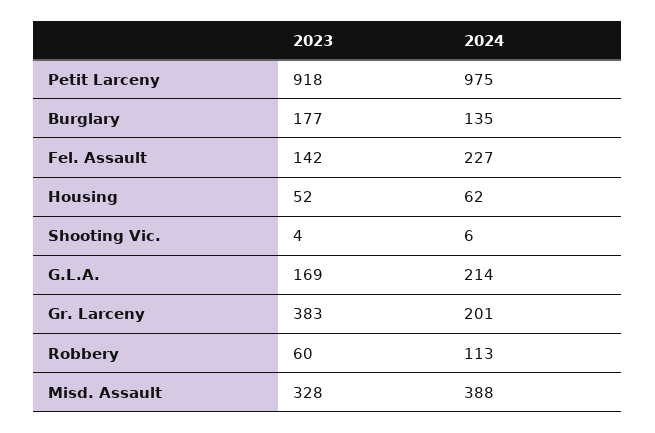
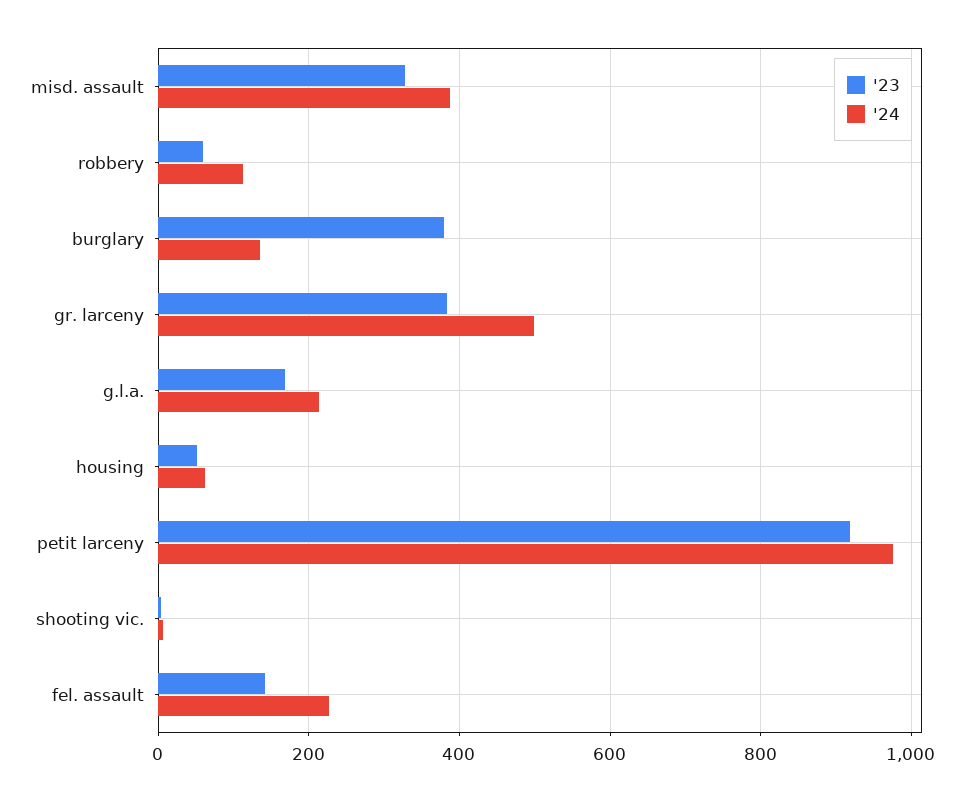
2023, Burglary: 177 -> 380
2024, Gr. Larceny: 201 -> 500

